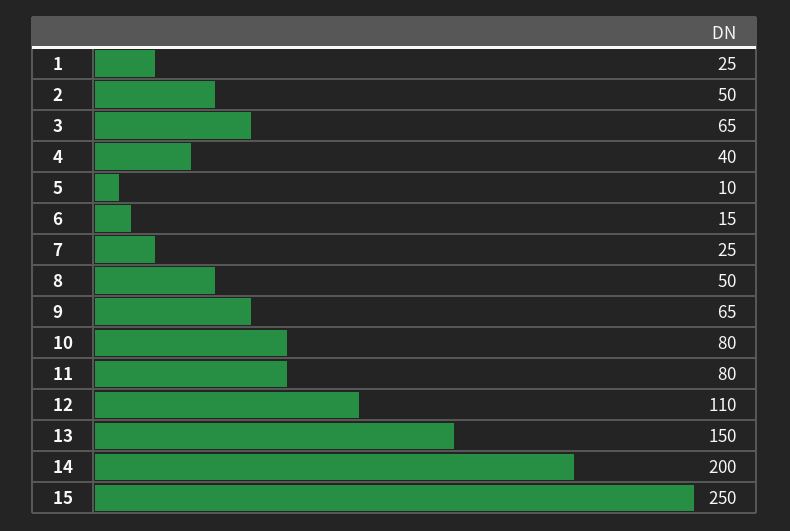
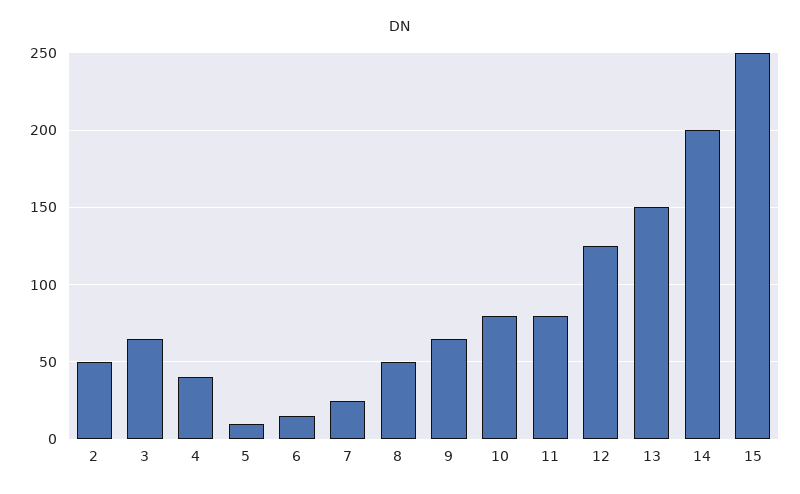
1: 25 -> none
12: 110 -> 125

